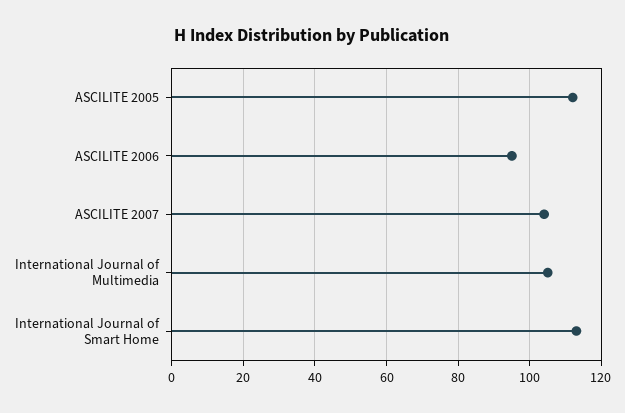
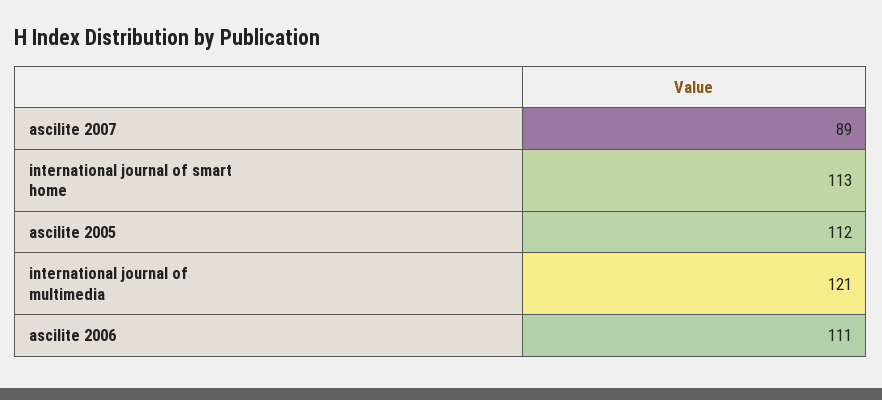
ASCILITE 2006: 95 -> 111
ASCILITE 2007: 105 -> 89
International Journal of Multimedia: 105 -> 121

